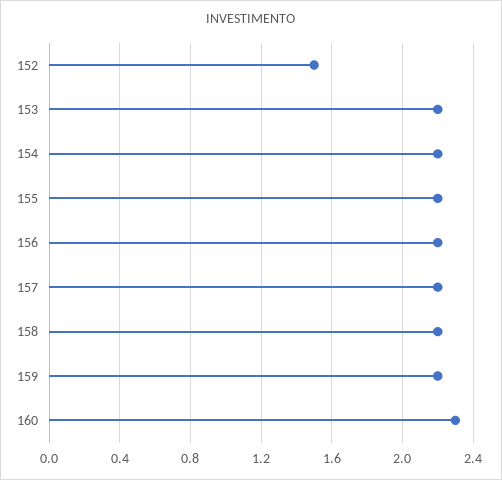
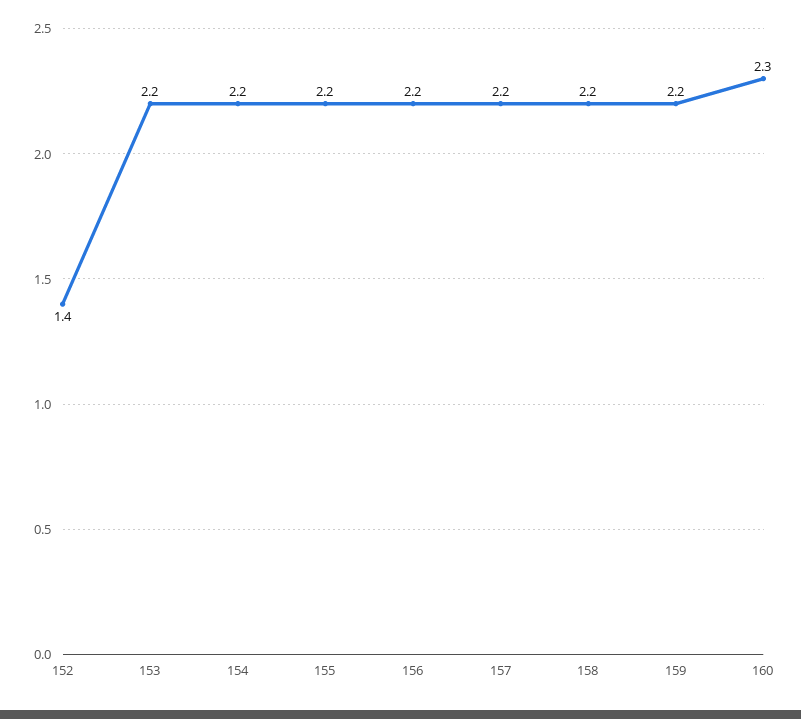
152: 1.5 -> 1.4

